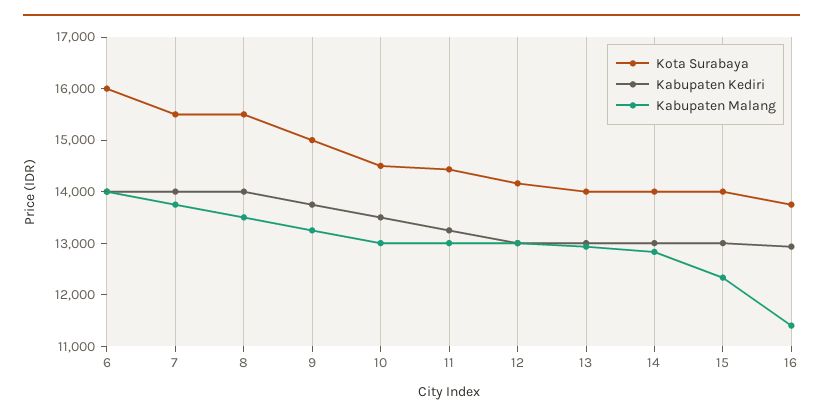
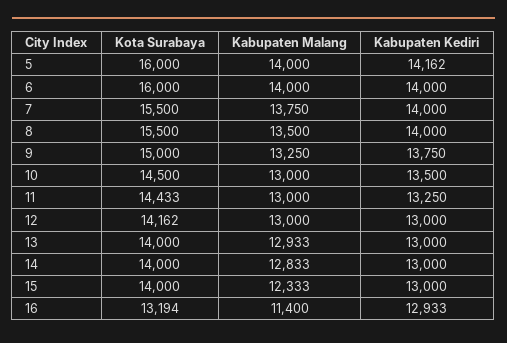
Kota Surabaya, 16: 13800 -> 13194
Kota Surabaya, 5: none -> 16000
Kabupaten Malang, 5: none -> 14000
Kabupaten Kediri, 5: none -> 14162

